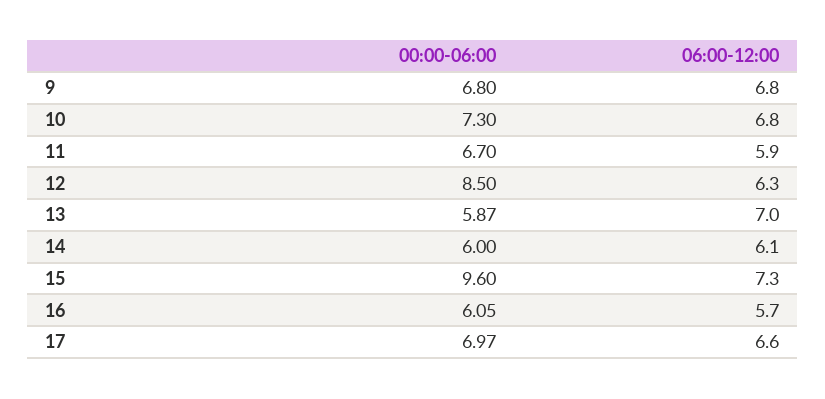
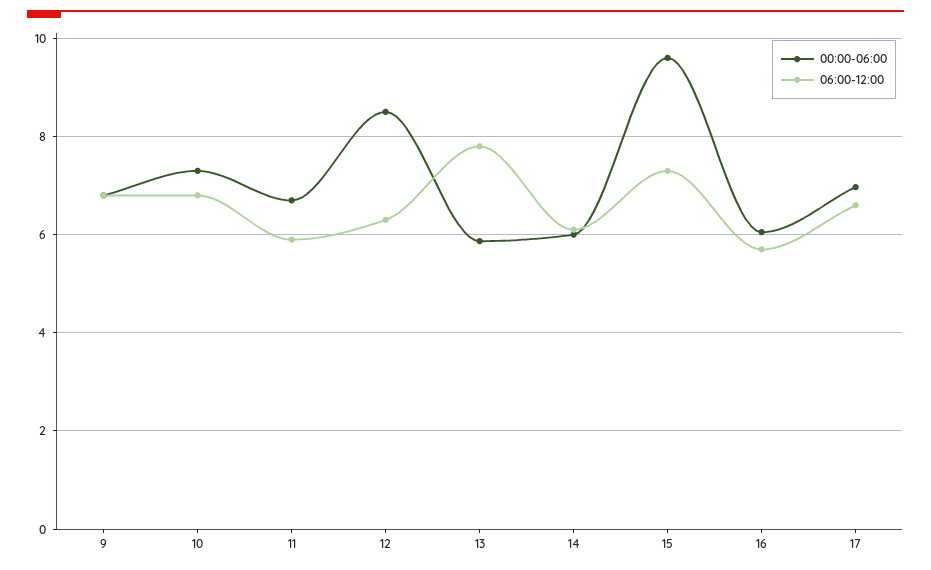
06:00-12:00, 13: 7 -> 7.8

